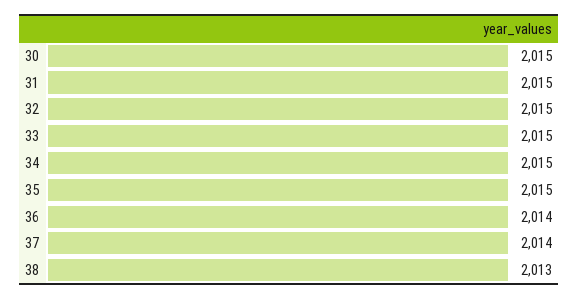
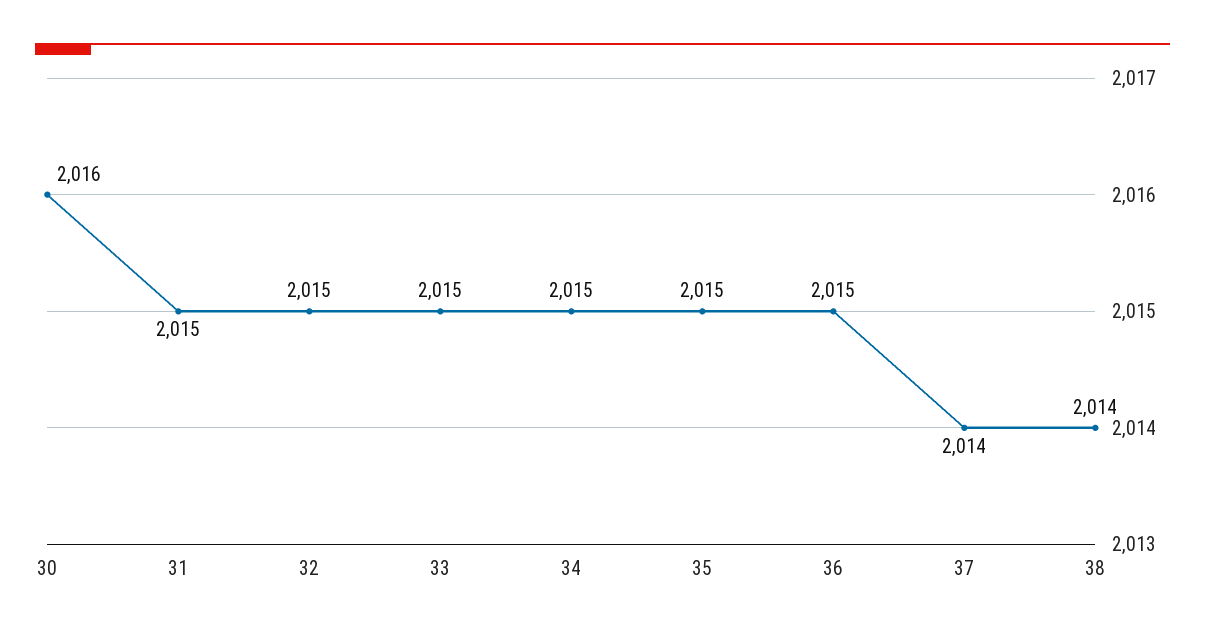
30: 2015 -> 2016
36: 2014 -> 2015
38: 2013 -> 2014

